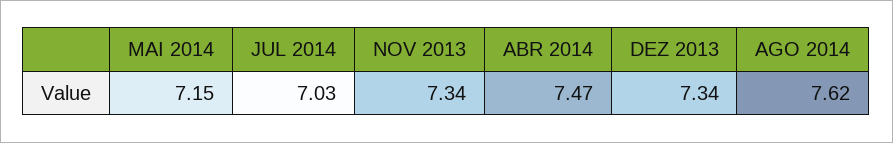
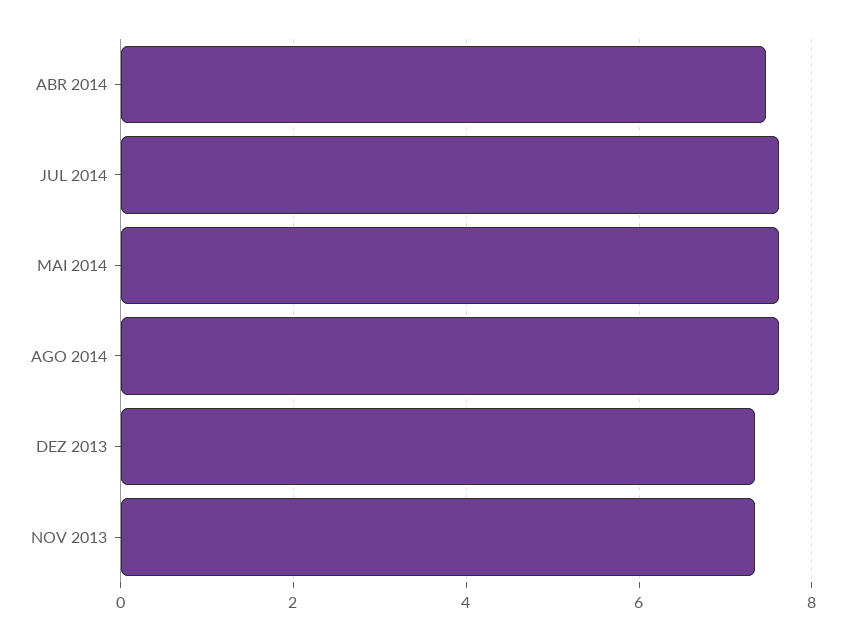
MAI 2014: 7.15 -> 7.6
JUL 2014: 7.03 -> 7.6

